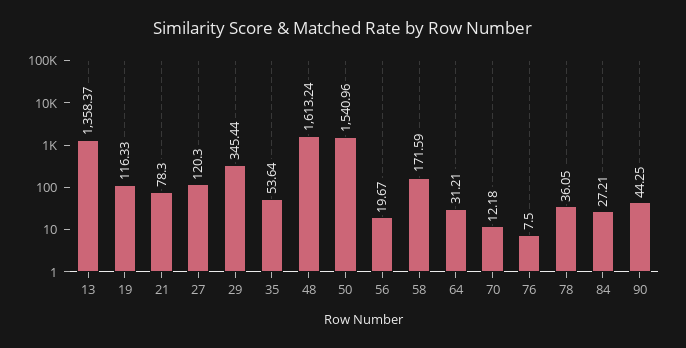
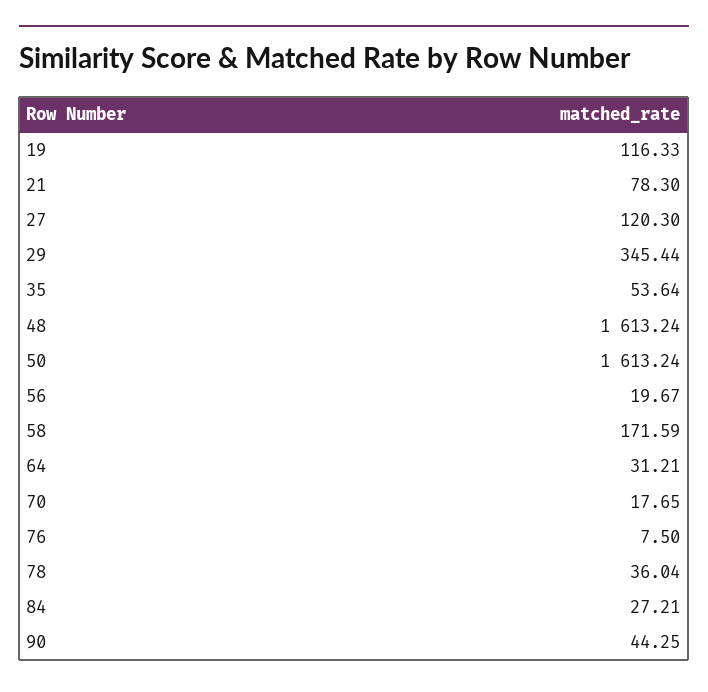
13: 1358.37 -> none
50: 1540.96 -> 1613.24
70: 12.18 -> 17.65
78: 36.05 -> 36.04

